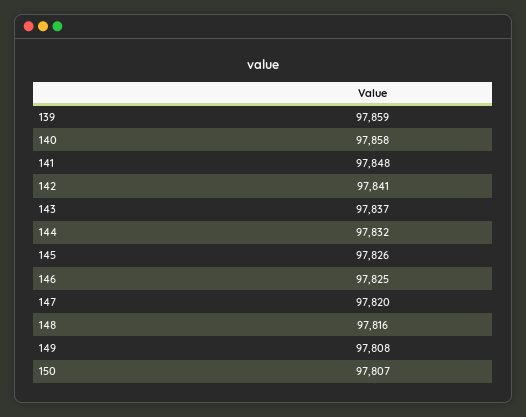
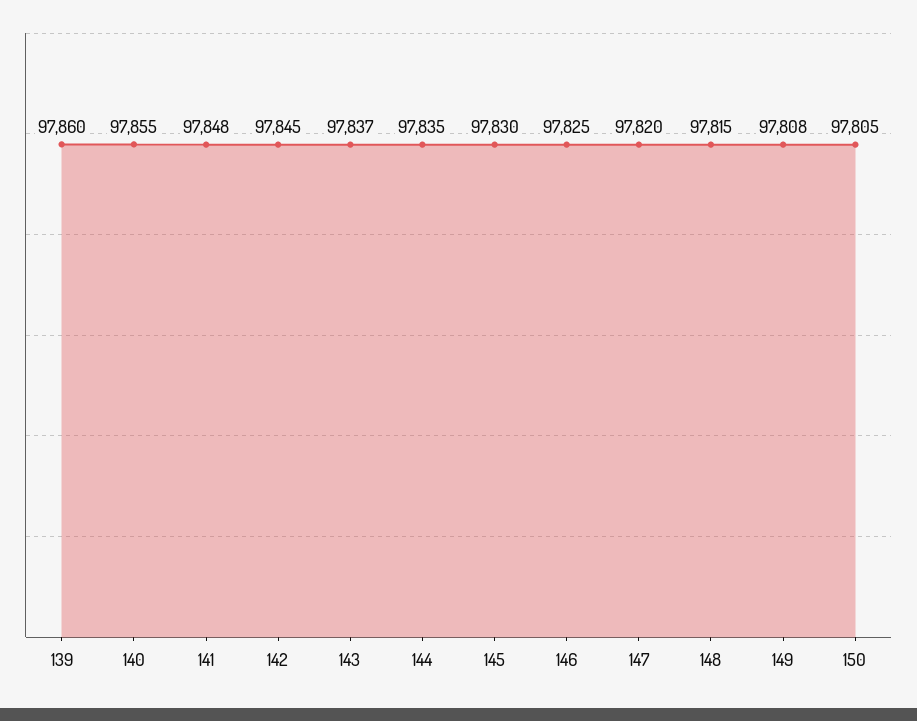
139: 97859 -> 97860
140: 97858 -> 97855
142: 97841 -> 97845
144: 97832 -> 97835
145: 97826 -> 97830
148: 97816 -> 97815
150: 97807 -> 97805

